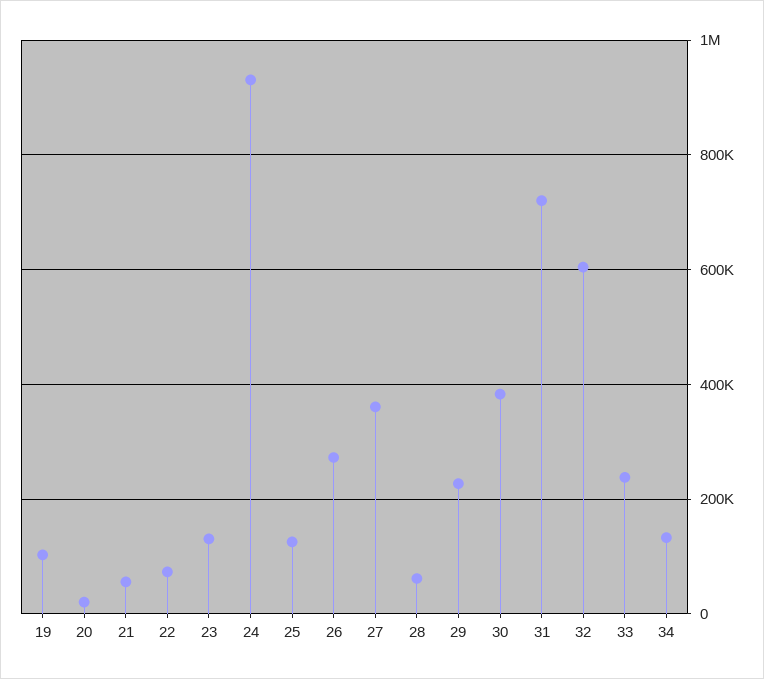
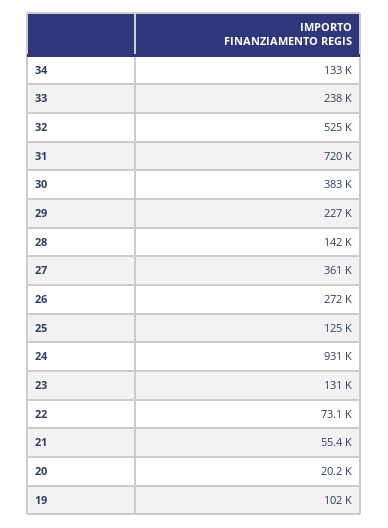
28: 60000 -> 142000
32: 600000 -> 525000

